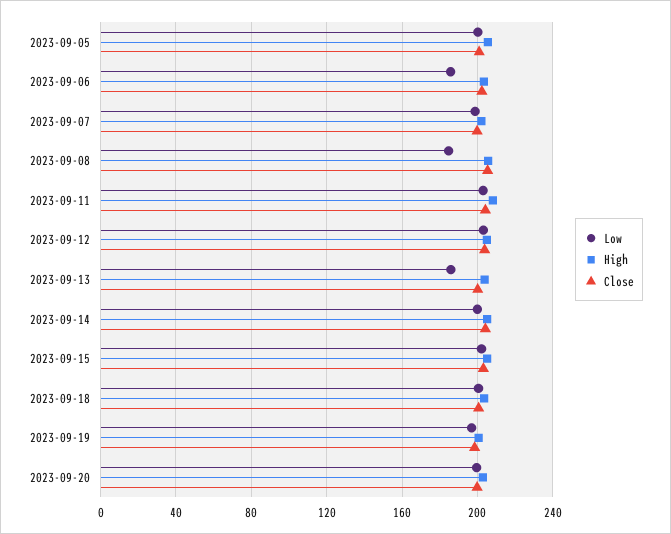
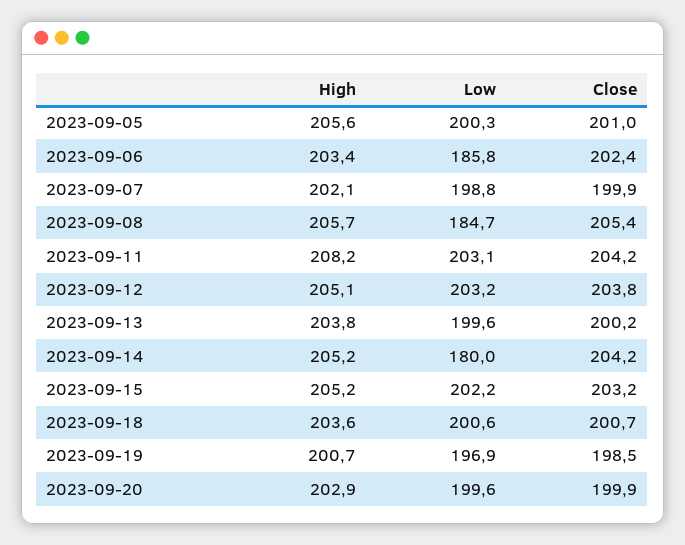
Low, 2023-09-13: 185 -> 199.6
Low, 2023-09-14: 200 -> 180

